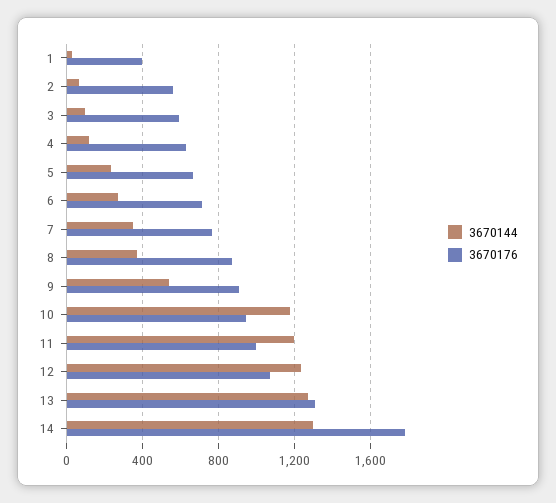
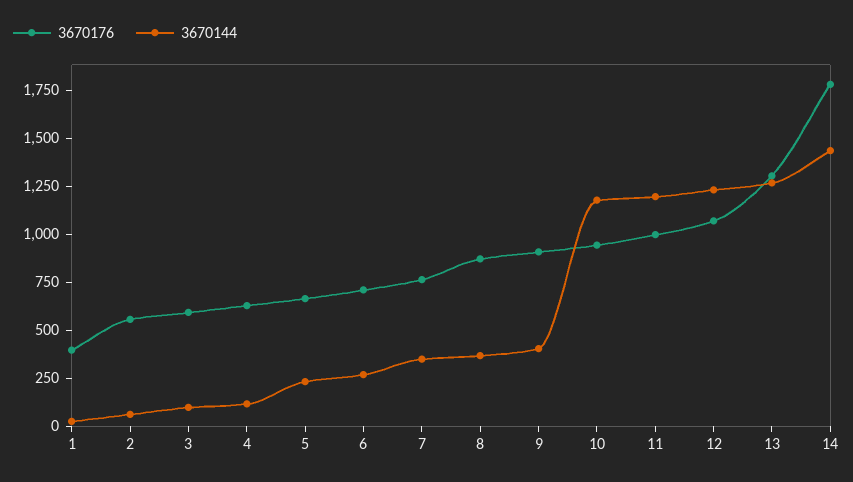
3670144, 9: 550 -> 400
3670144, 14: 1300 -> 1450

